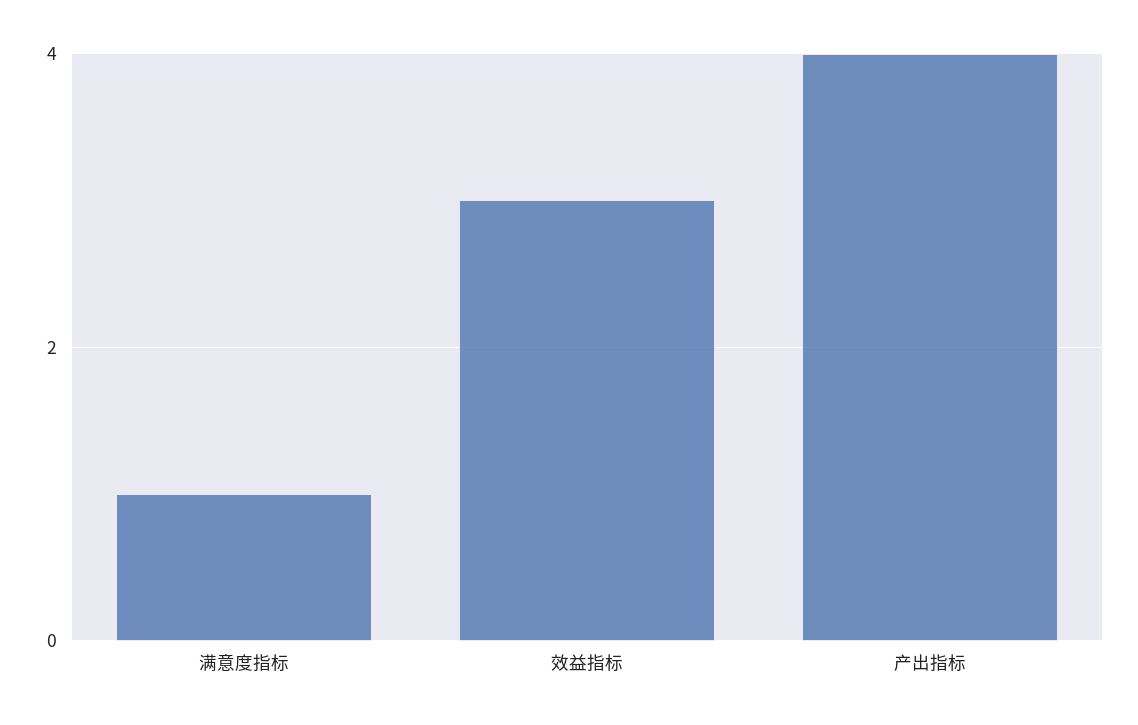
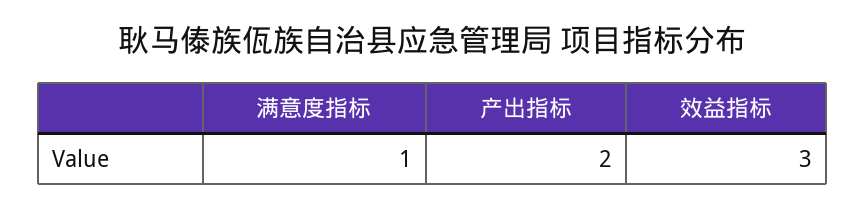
产出指标: 4 -> 2

